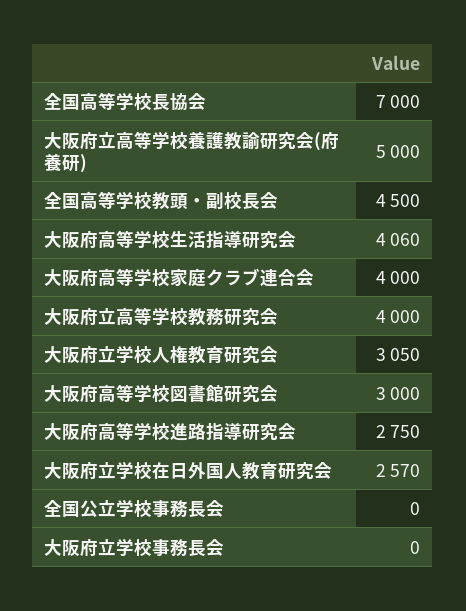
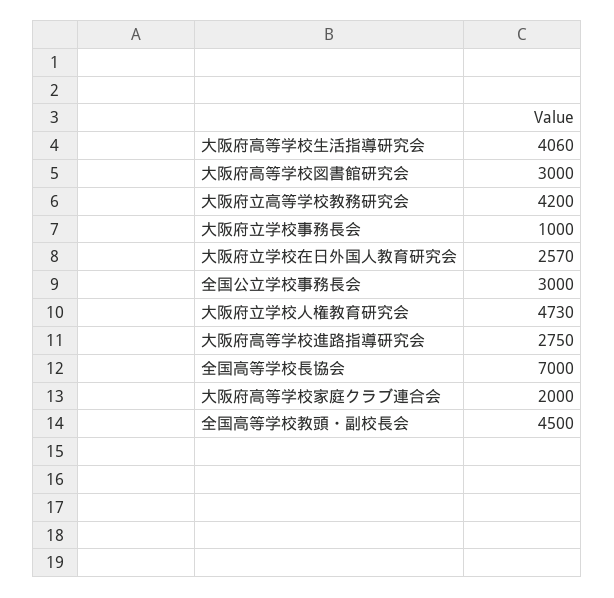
大阪府立高等学校養護教諭研究会(府養研): 5000 -> none
大阪府高等学校家庭クラブ連合会: 4000 -> 2000
大阪府立高等学校教務研究会: 4000 -> 4200
大阪府立学校人権教育研究会: 3050 -> 4730
全国公立学校事務長会: 0 -> 3000
大阪府立学校事務長会: 0 -> 1000

